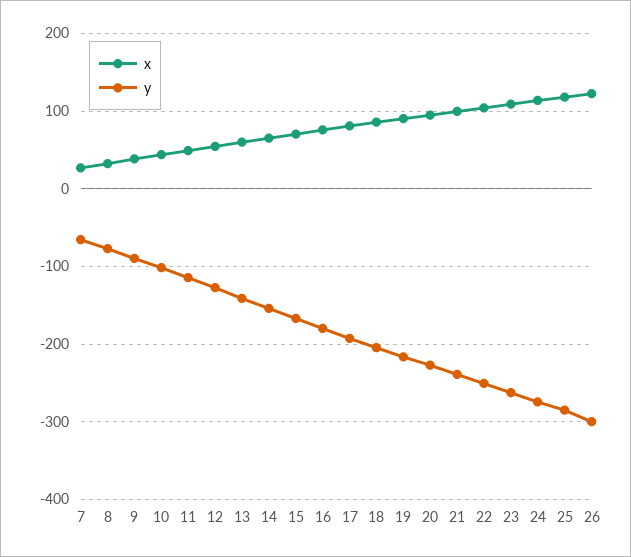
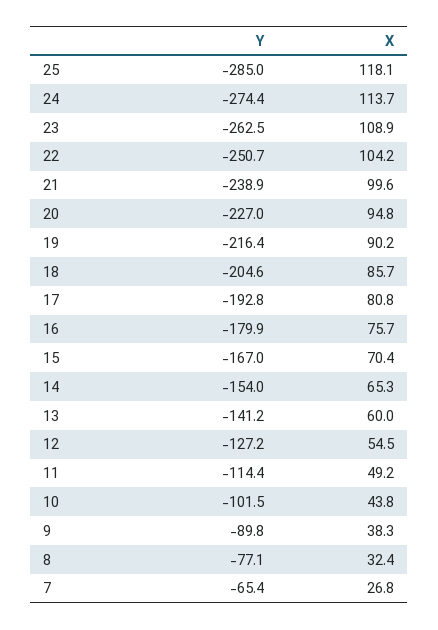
x, 26: 120 -> none
y, 26: -300 -> none

